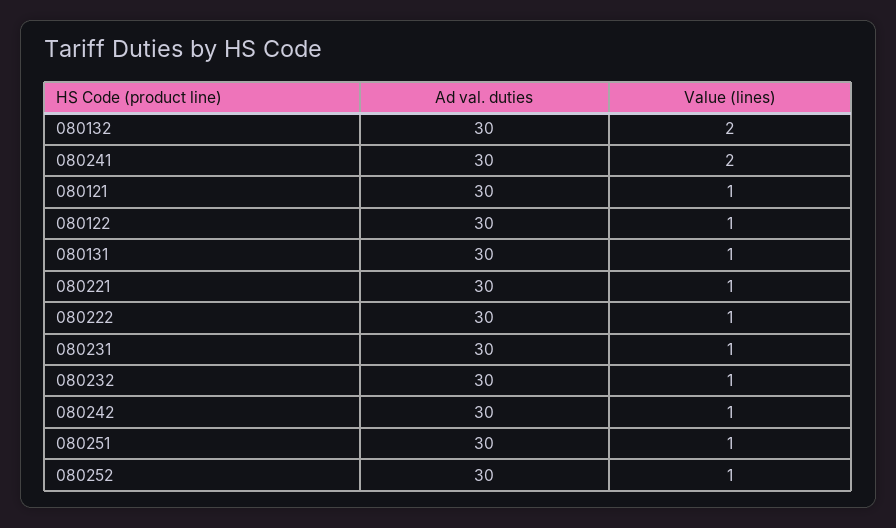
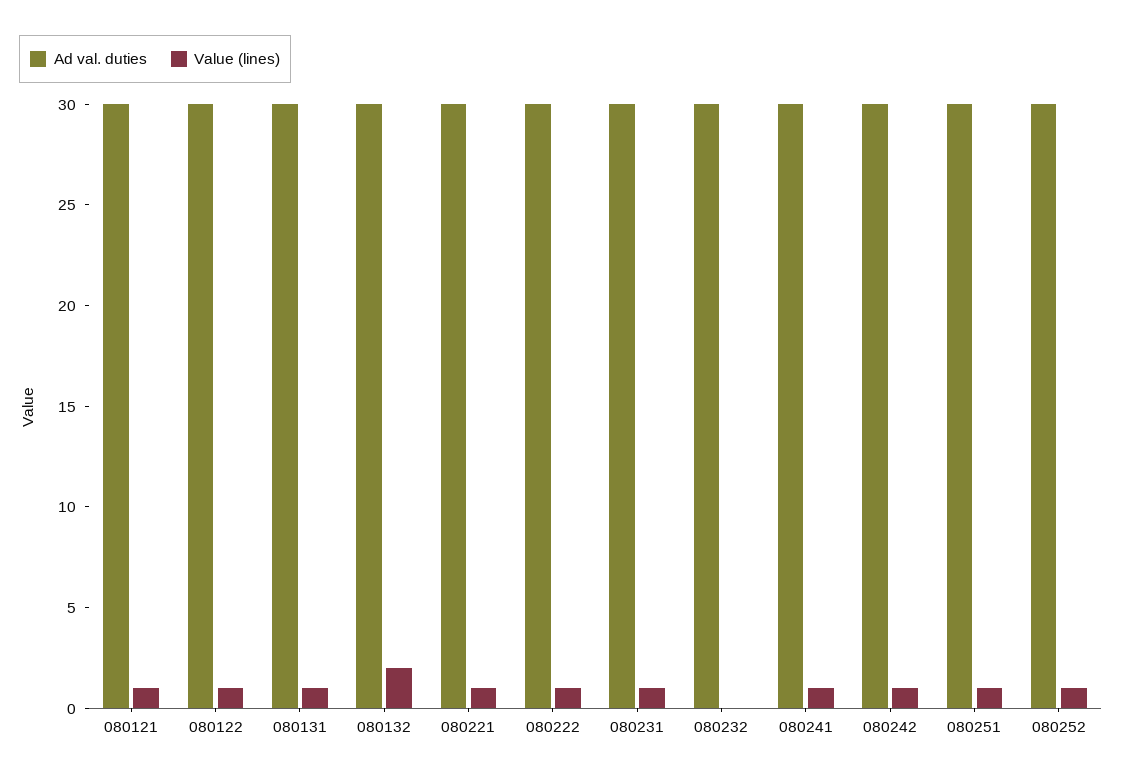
Value (lines), 080241: 2 -> 1
Value (lines), 080232: 1 -> 0

